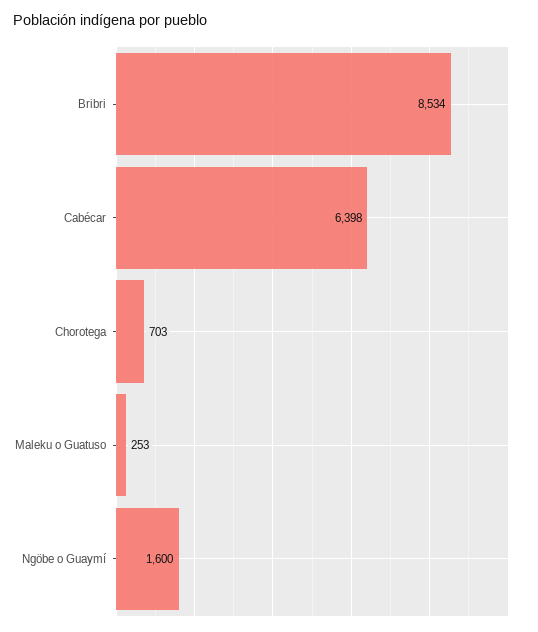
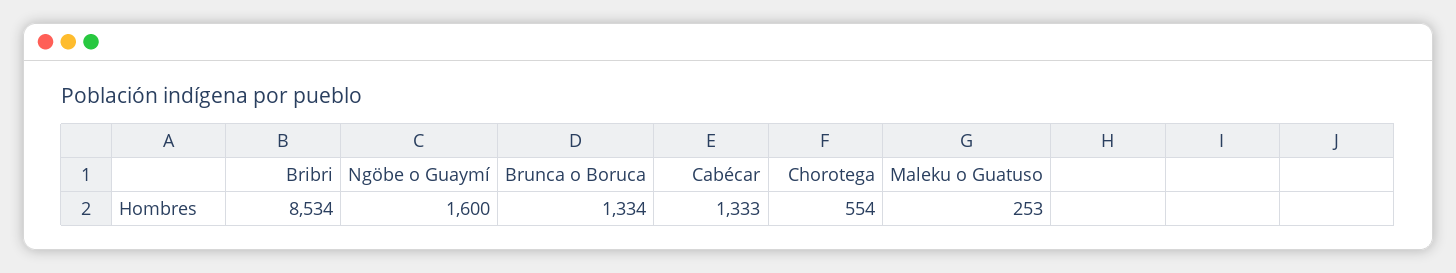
Cabécar: 6398 -> 1333
Chorotega: 703 -> 554
Brunca o Boruca: none -> 1334

